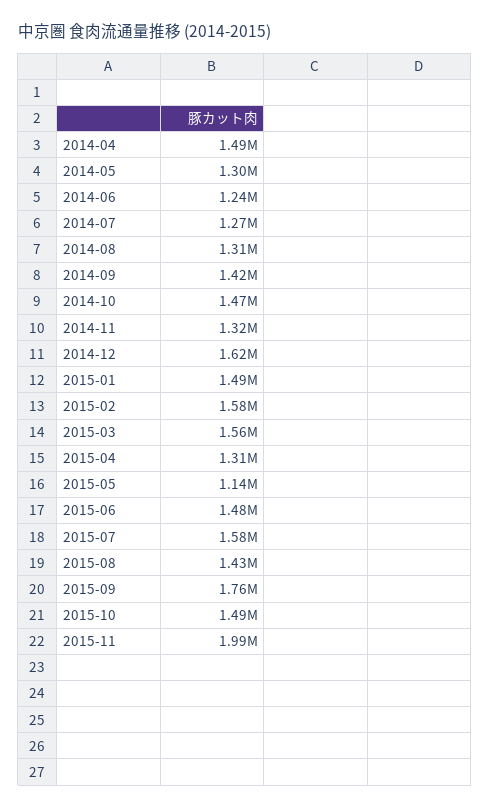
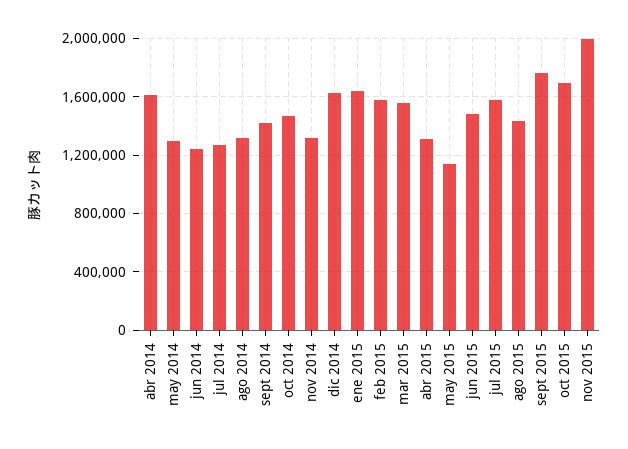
2014-04: 1490000 -> 1600000
2015-01: 1490000 -> 1650000
2015-10: 1490000 -> 1700000

